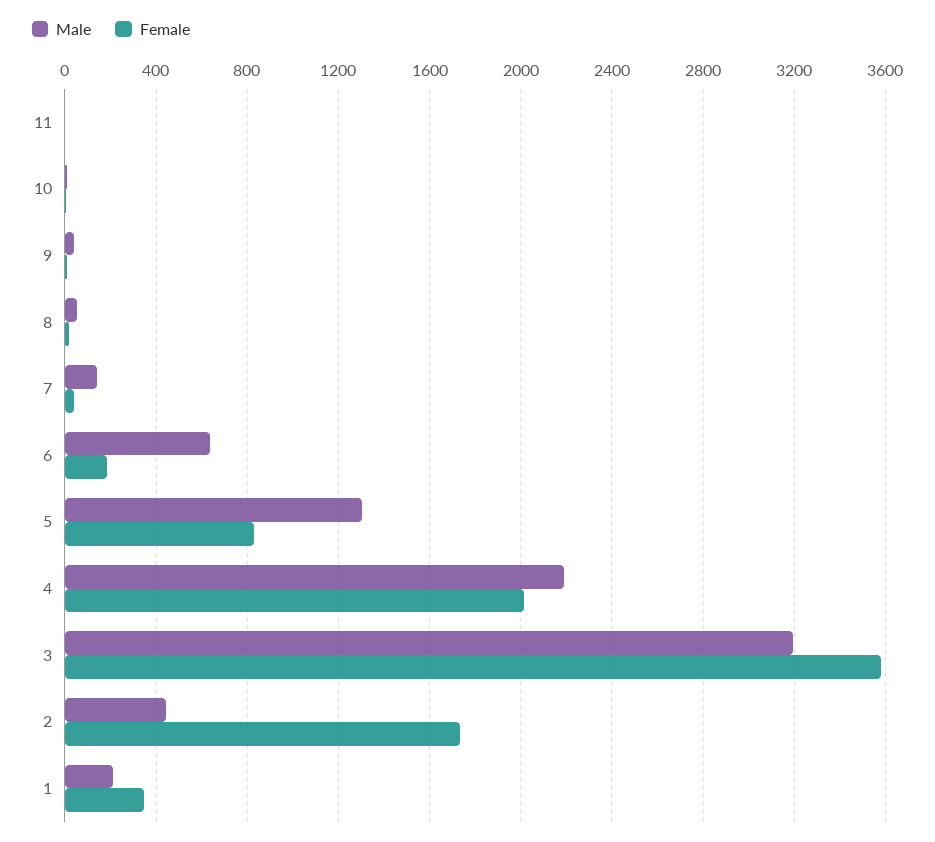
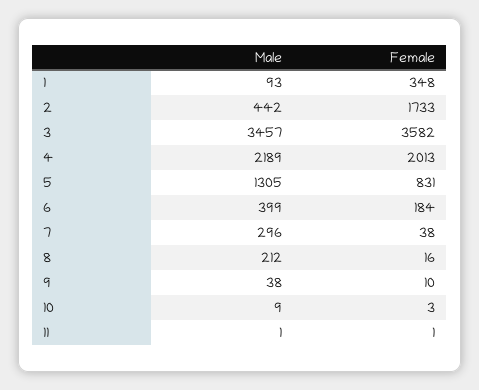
Male, 8: 50 -> 212
Male, 7: 150 -> 296
Male, 6: 650 -> 399
Male, 3: 3200 -> 3457
Male, 1: 200 -> 93

